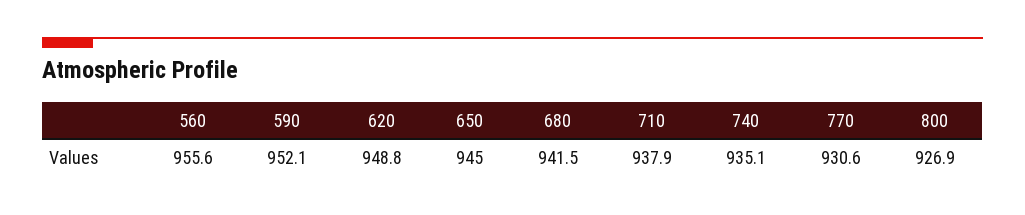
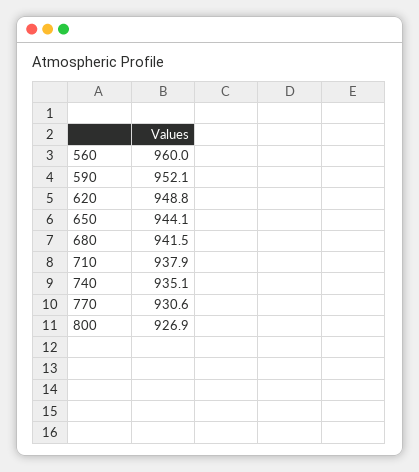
560: 955.6 -> 960
650: 945 -> 944.1

